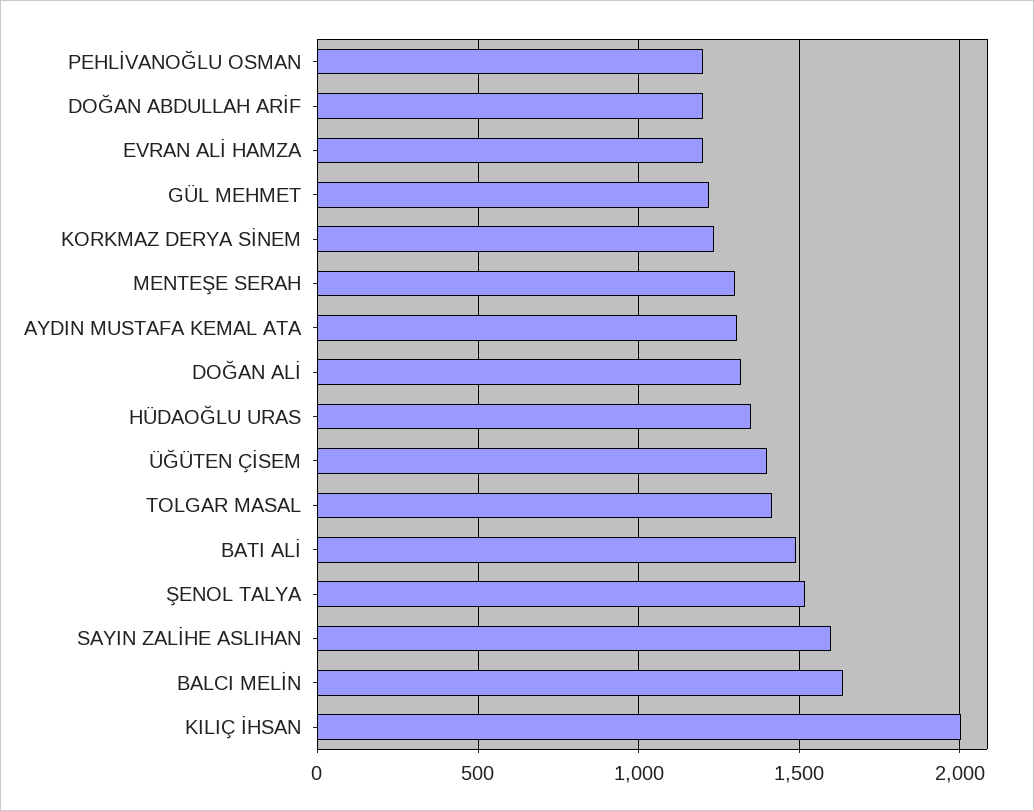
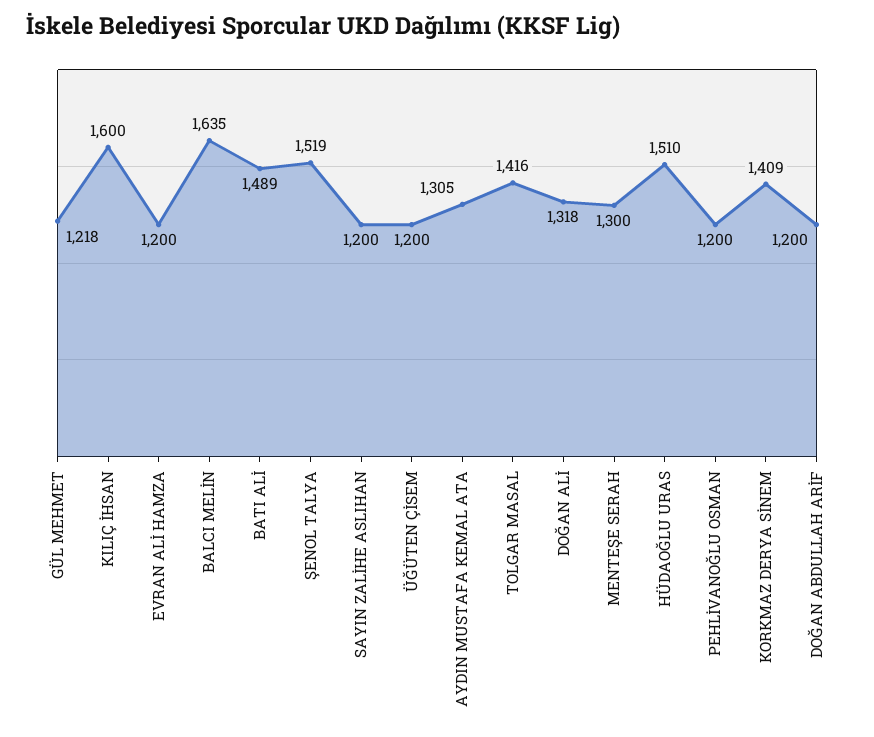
KORKMAZ DERYA SİNEM: 1250 -> 1409
HÜDAOĞLU URAS: 1350 -> 1510
ÜĞÜTEN ÇİSEM: 1400 -> 1200
SAYIN ZALİHE ASLIHAN: 1600 -> 1200
KILIÇ İHSAN: 2000 -> 1600

